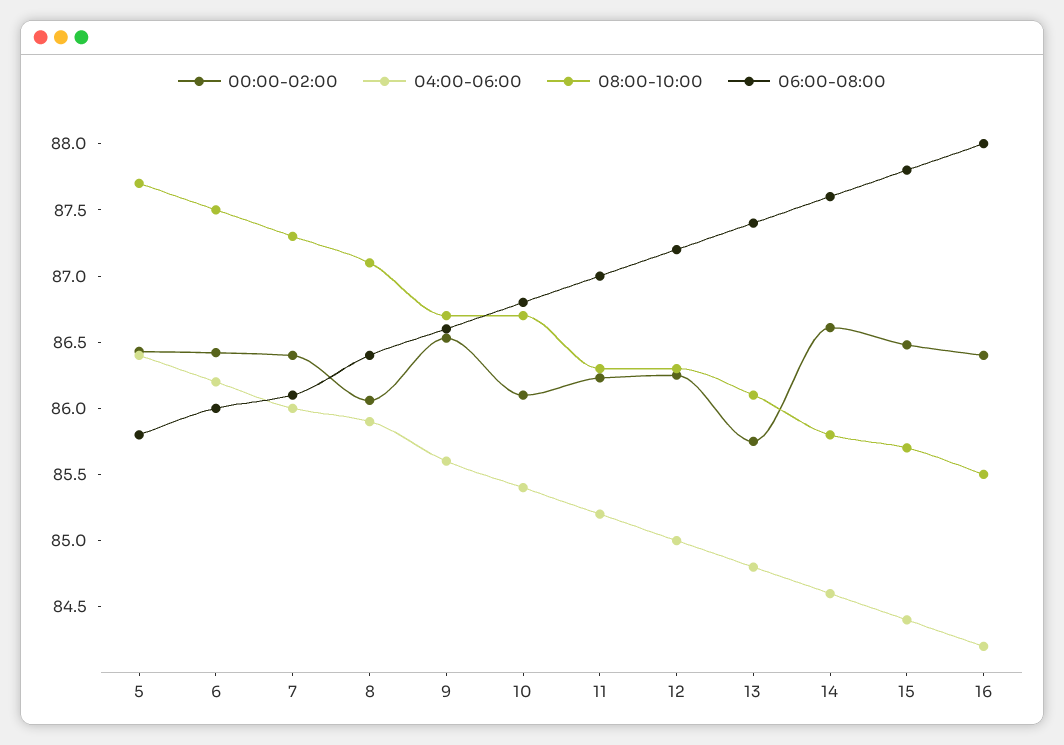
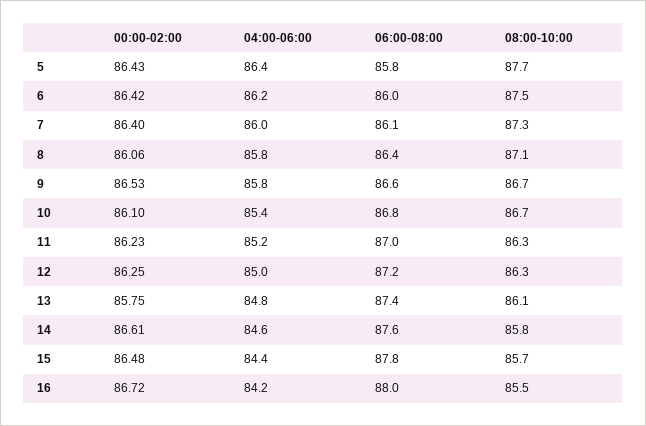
04:00-06:00, 8: 85.9 -> 85.8
04:00-06:00, 9: 85.6 -> 85.8
00:00-02:00, 16: 86.4 -> 86.72

